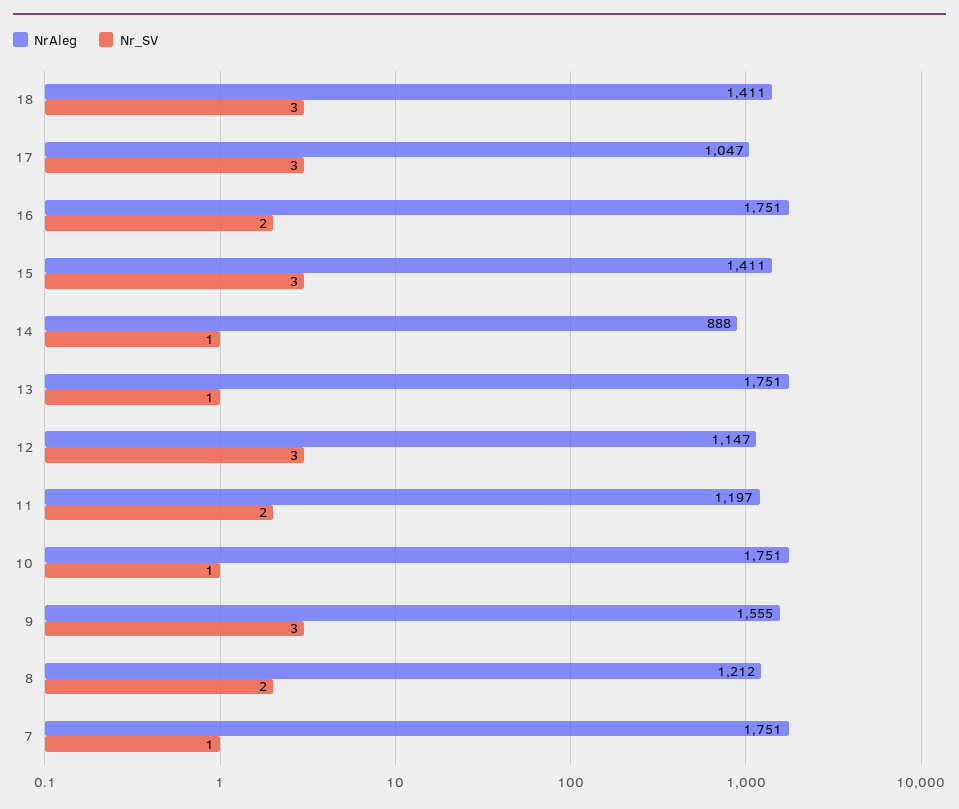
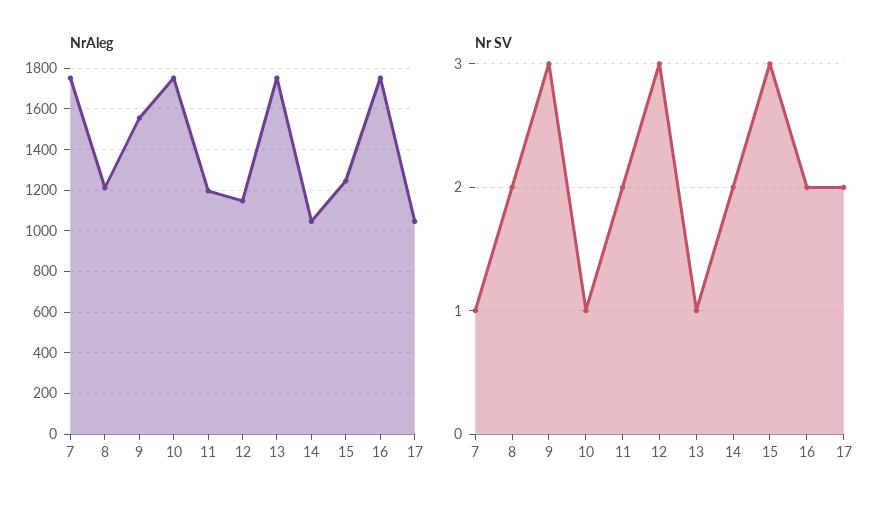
NrAleg, 18: 1411 -> none
Nr_SV, 18: 3 -> none
Nr_SV, 17: 3 -> 2
NrAleg, 15: 1411 -> 1250
NrAleg, 14: 888 -> 1050
Nr_SV, 14: 1 -> 2

